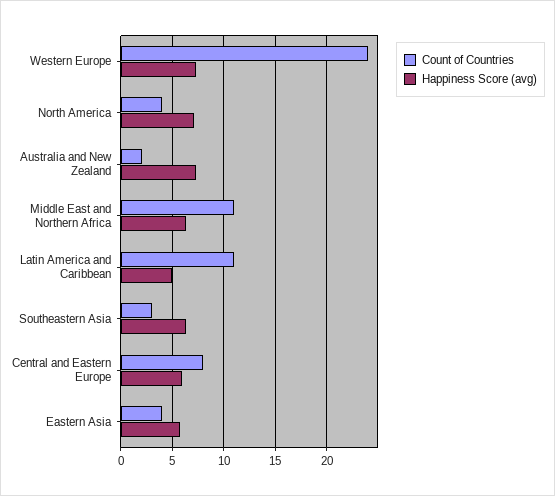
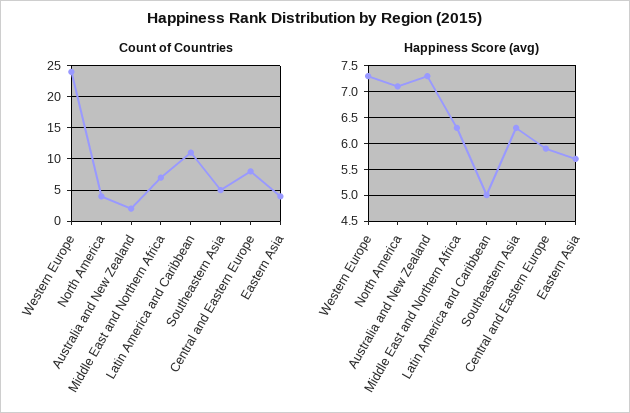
Count of Countries, Middle East and Northern Africa: 11 -> 7
Count of Countries, Southeastern Asia: 3 -> 5

